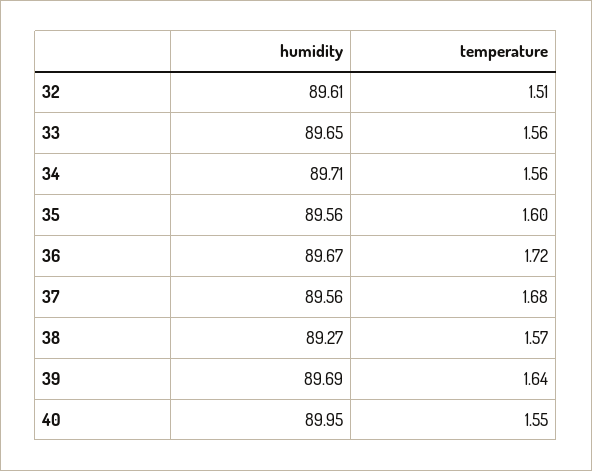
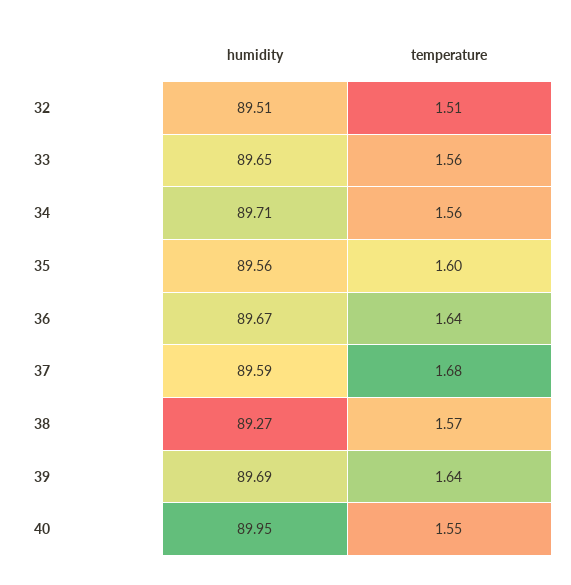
humidity, 32: 89.61 -> 89.51
temperature, 36: 1.72 -> 1.64
humidity, 37: 89.56 -> 89.59

